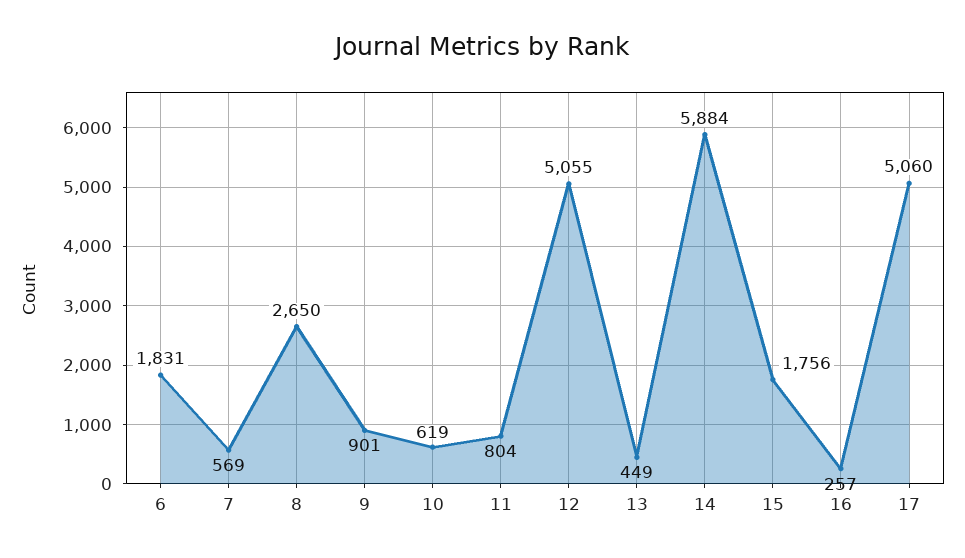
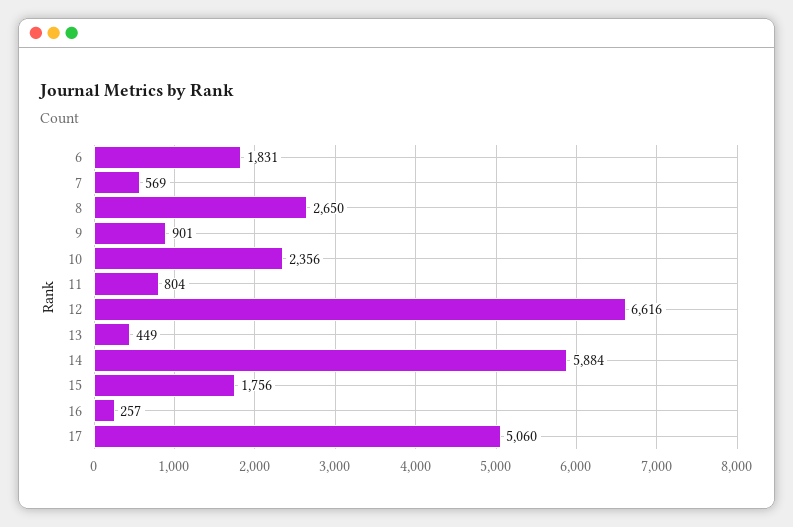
10: 619 -> 2356
12: 5055 -> 6616

